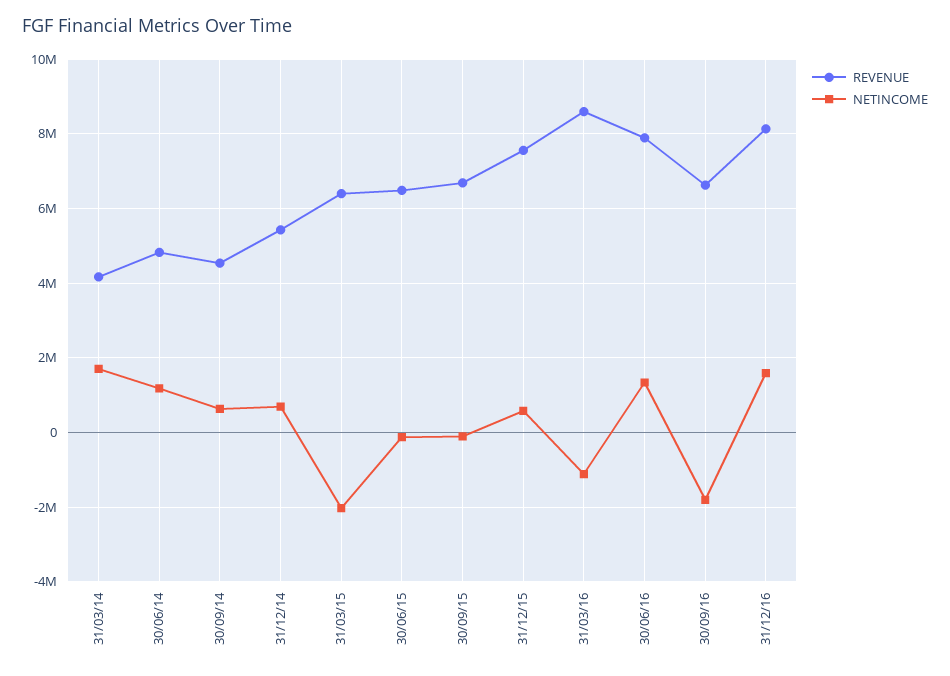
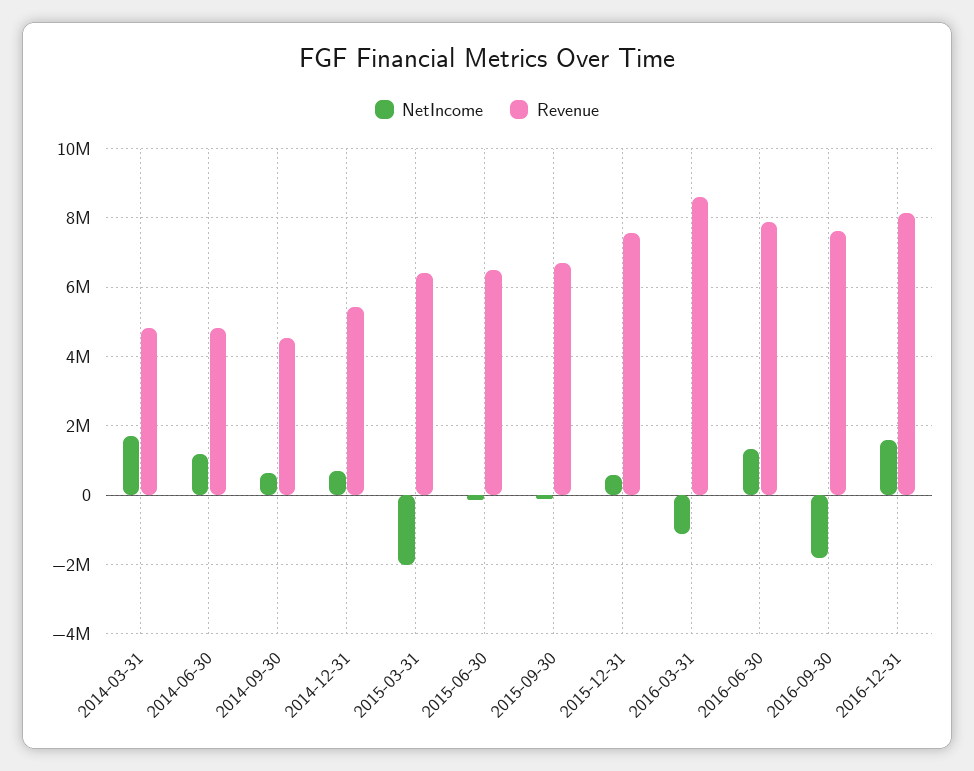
REVENUE, 31/03/14: 4200000 -> 4800000
REVENUE, 30/09/16: 6600000 -> 7600000

